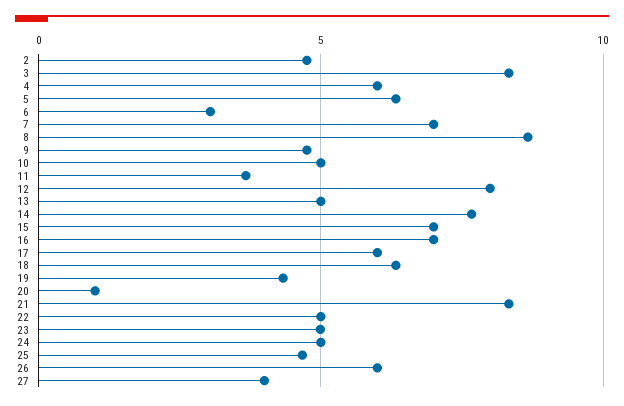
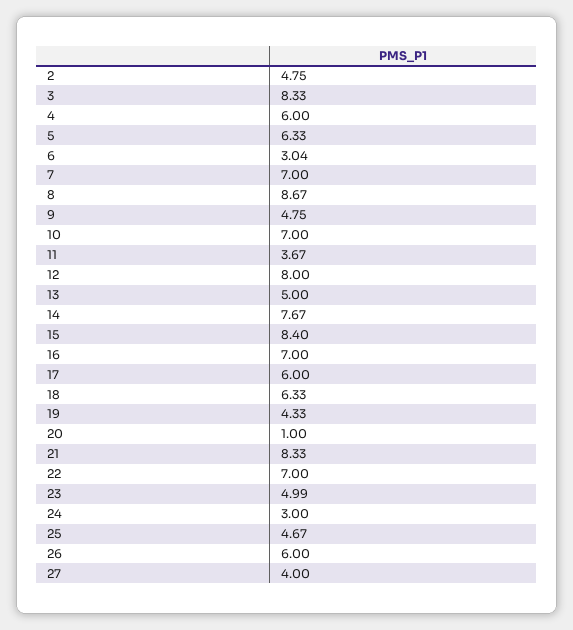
10: 5 -> 7
15: 7 -> 8.4
22: 5 -> 7
24: 5 -> 3

